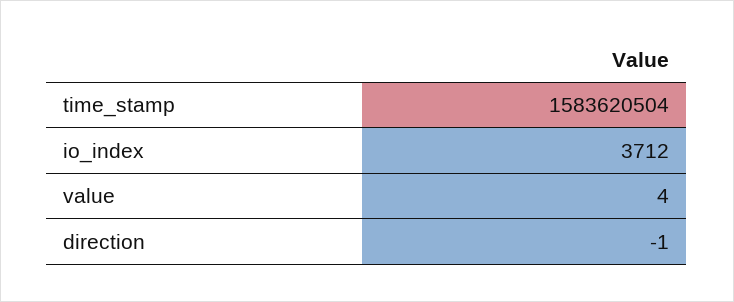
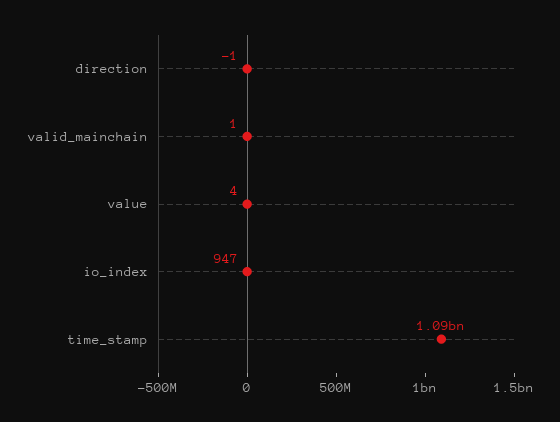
time_stamp: 1583620504 -> 1090000000
io_index: 3712 -> 947
valid_mainchain: none -> 1

